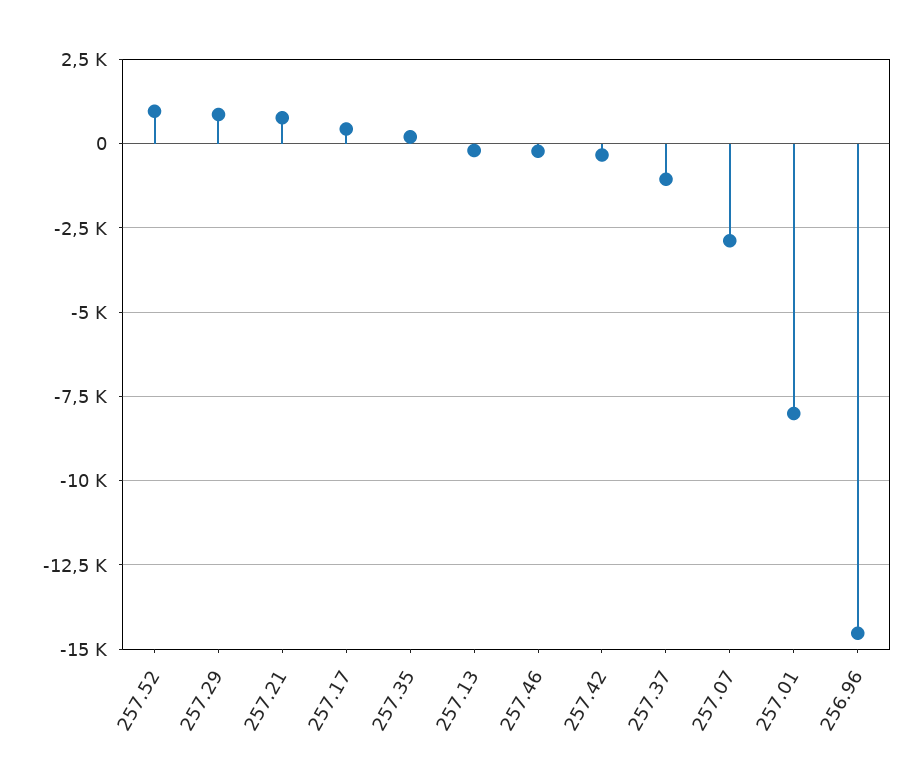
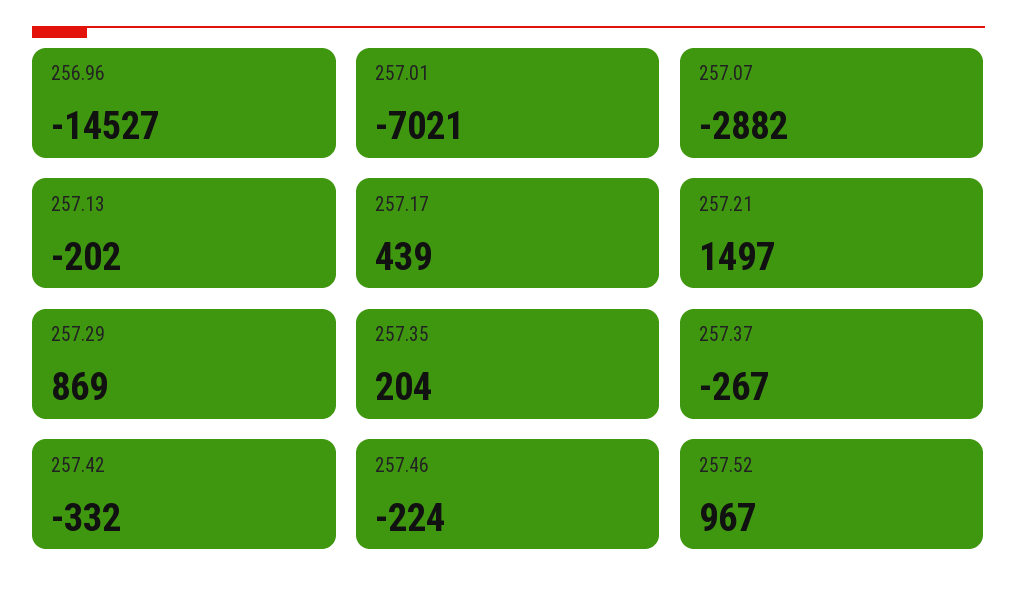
257.21: 750 -> 1497
257.37: -1000 -> -267
257.01: -8000 -> -7021

